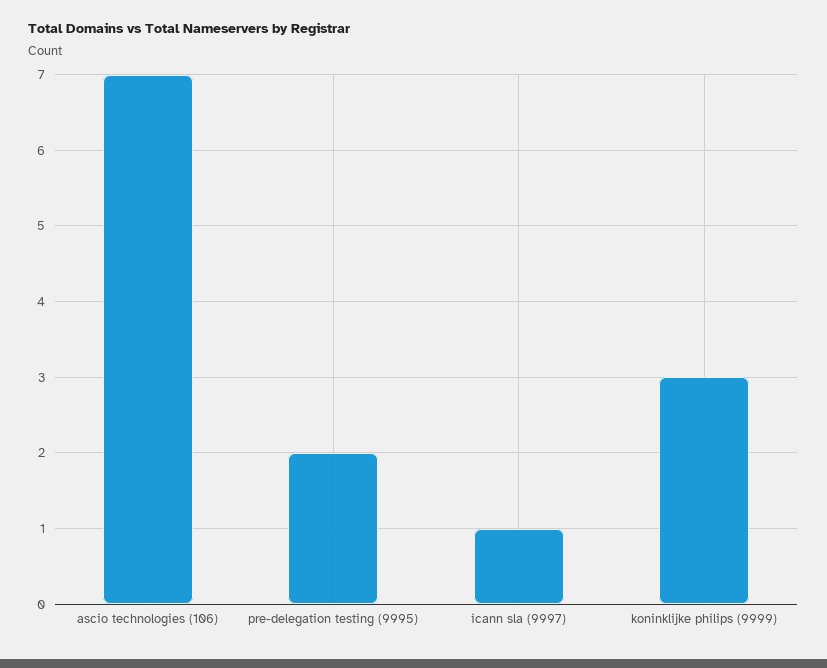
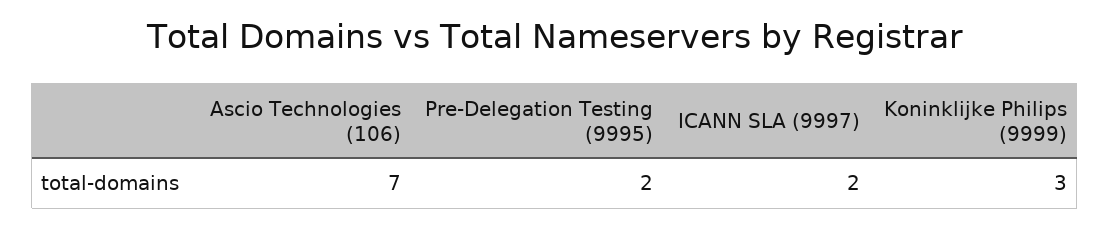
icann sla (9997): 1 -> 2

